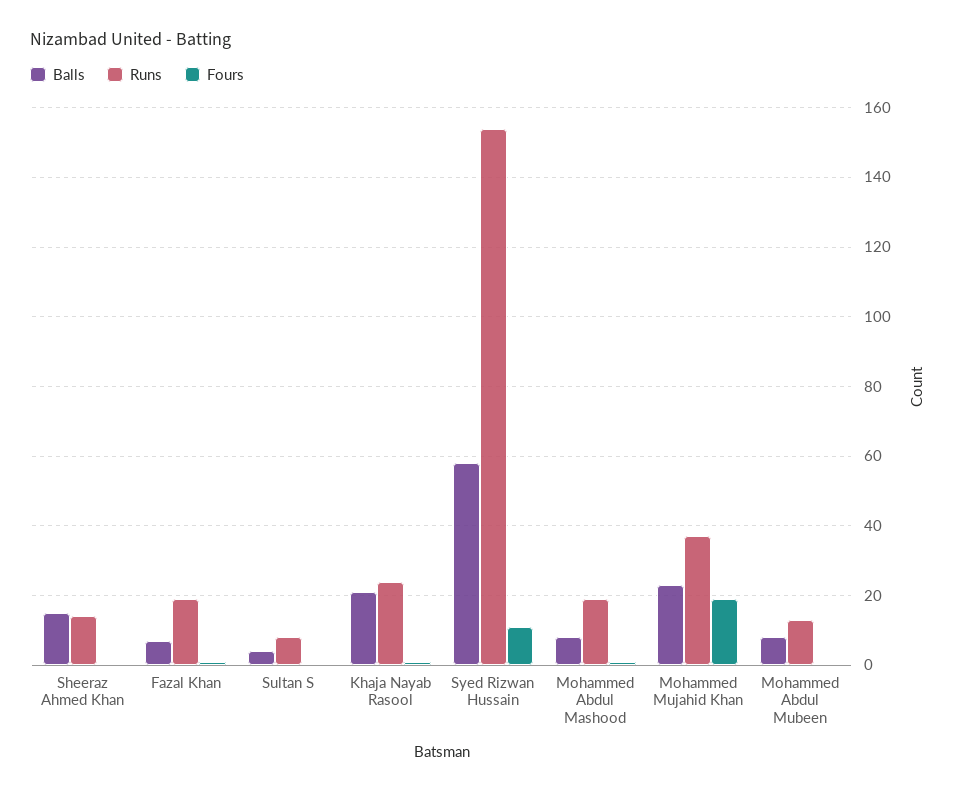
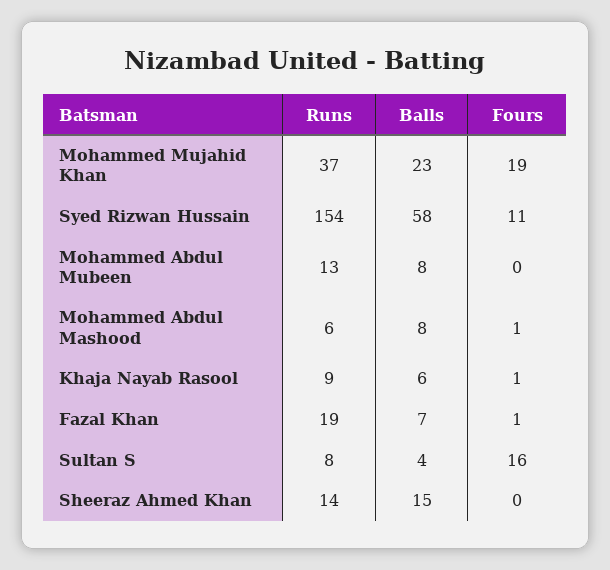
Fours, Sultan S: 0 -> 16
Balls, Khaja Nayab Rasool: 20 -> 6
Runs, Khaja Nayab Rasool: 25 -> 9
Runs, Mohammed Abdul Mashood: 20 -> 6

